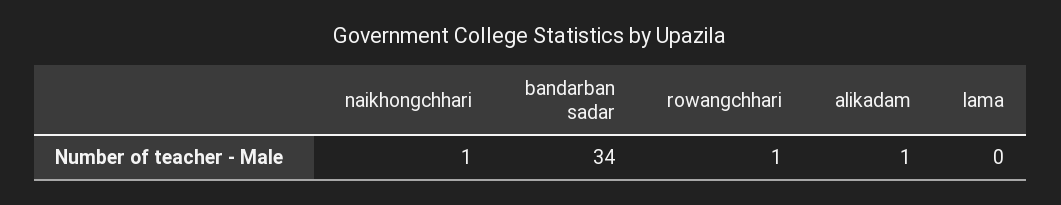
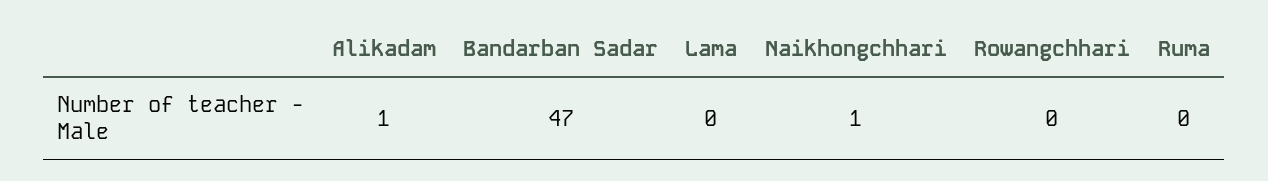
bandarban sadar: 34 -> 47
rowangchhari: 1 -> 0
Ruma: none -> 0

